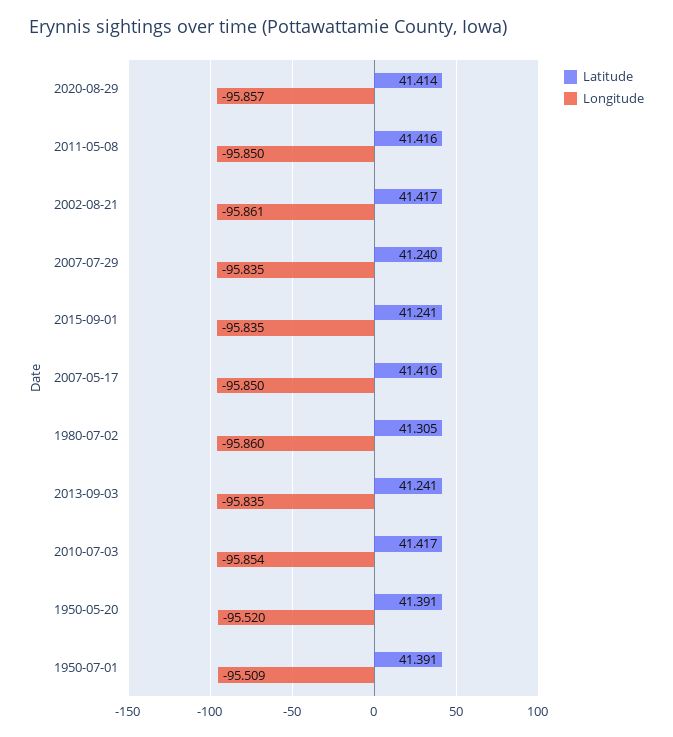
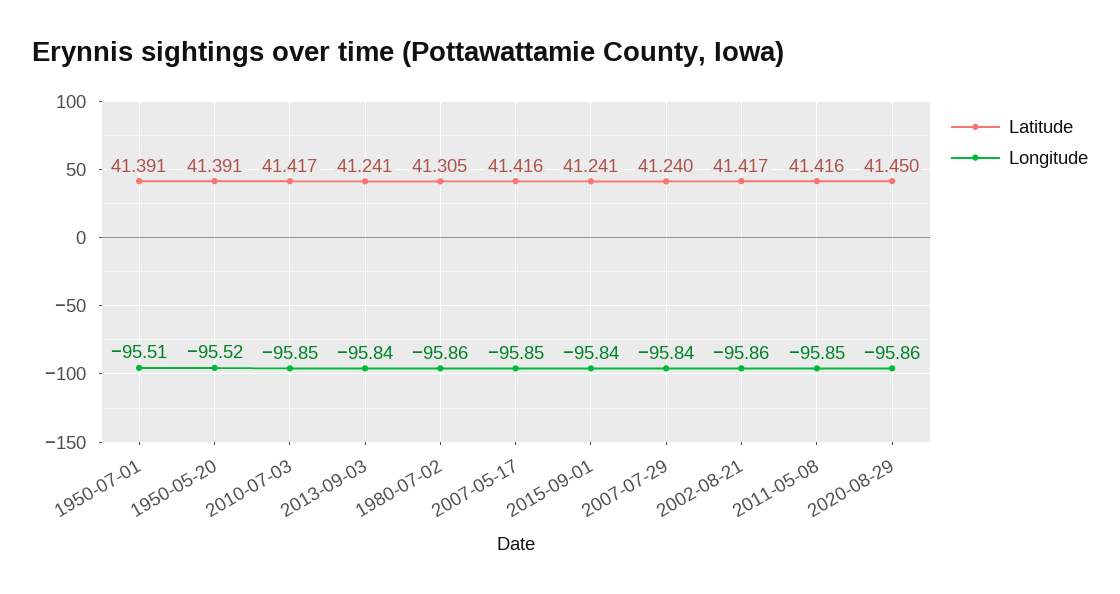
Latitude, 2020-08-29: 41.414 -> 41.45

